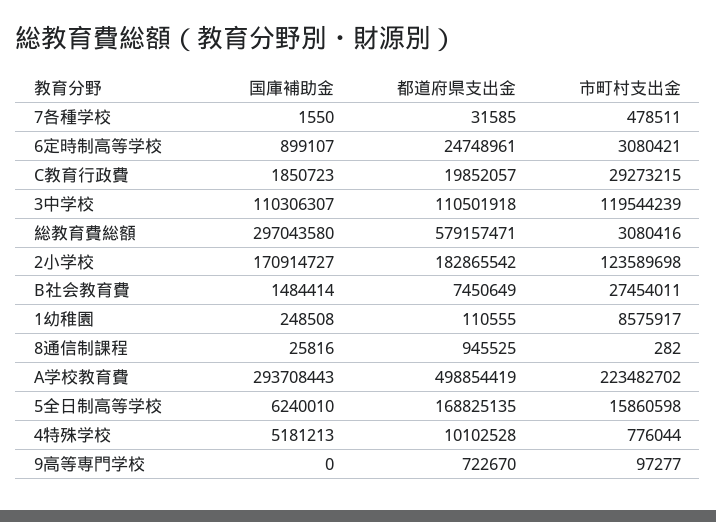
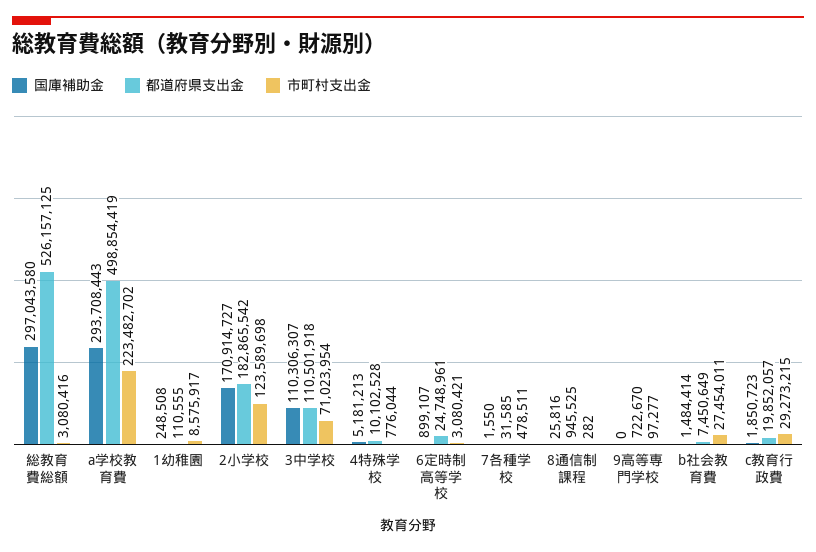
市町村支出金, 3中学校: 119544239 -> 71023954
都道府県支出金, 総教育費総額: 579157471 -> 526157125
国庫補助金, 5全日制高等学校: 6240010 -> none
都道府県支出金, 5全日制高等学校: 168825135 -> none
市町村支出金, 5全日制高等学校: 15860598 -> none

